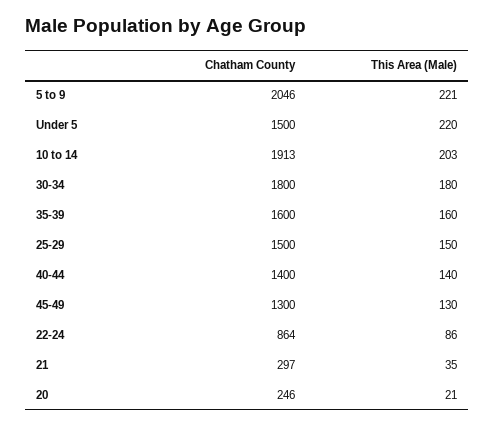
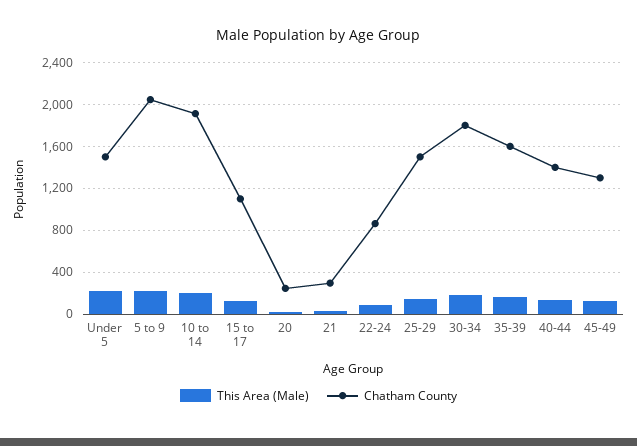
This Area (Male), 15 to 17: none -> 100
Chatham County, 15 to 17: none -> 1100

